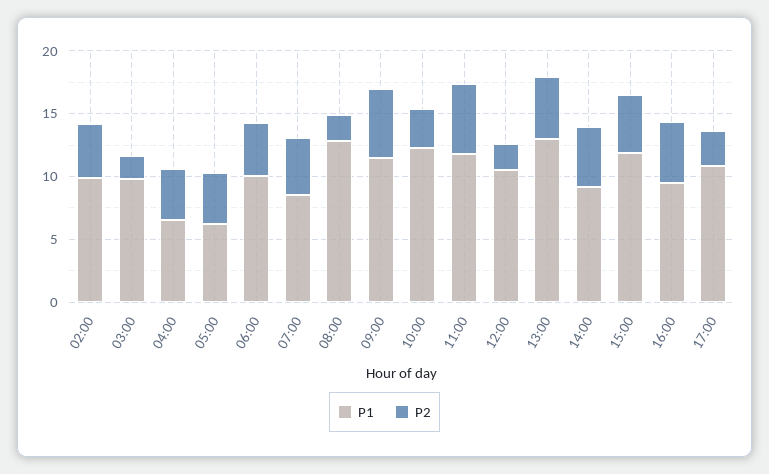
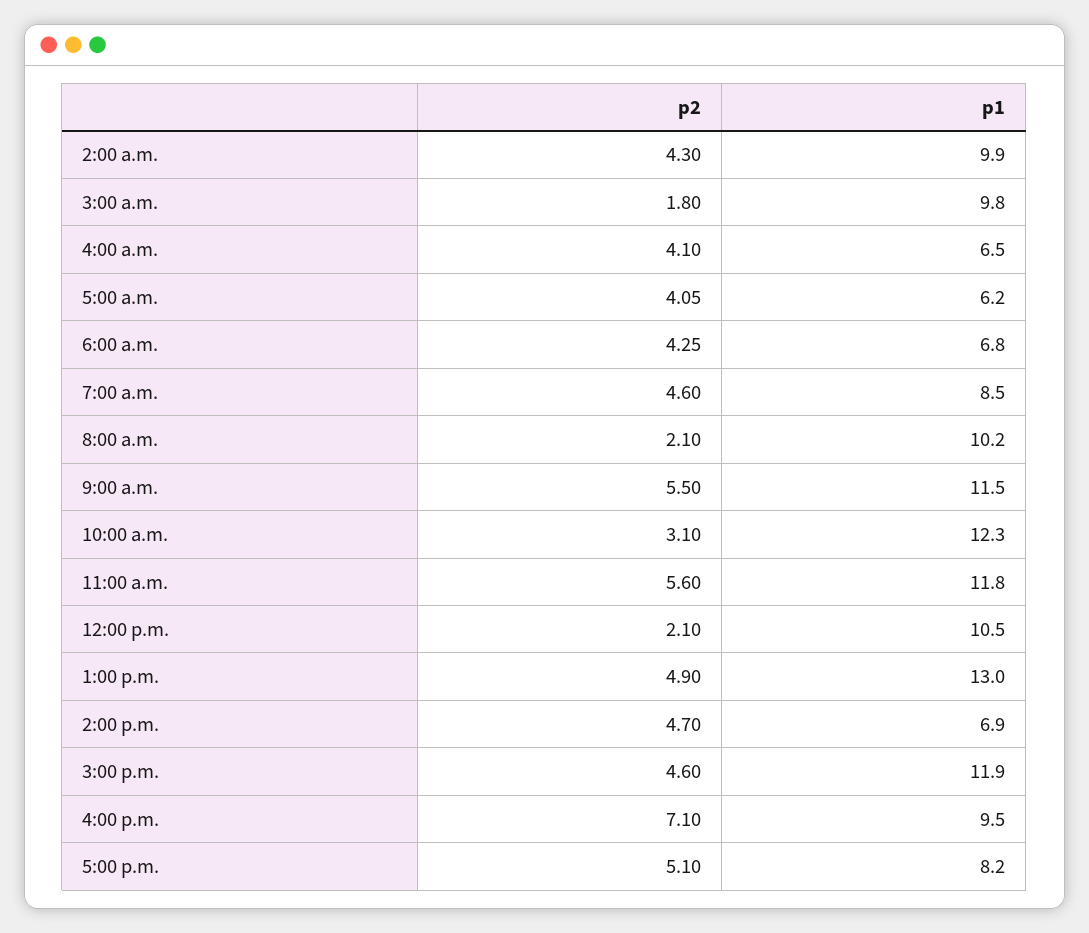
P1, 06:00: 10 -> 6.8
P1, 08:00: 13 -> 10.2
P1, 14:00: 9 -> 6.9
P2, 16:00: 5 -> 7.1
P1, 17:00: 11 -> 8.2
P2, 17:00: 3 -> 5.1

